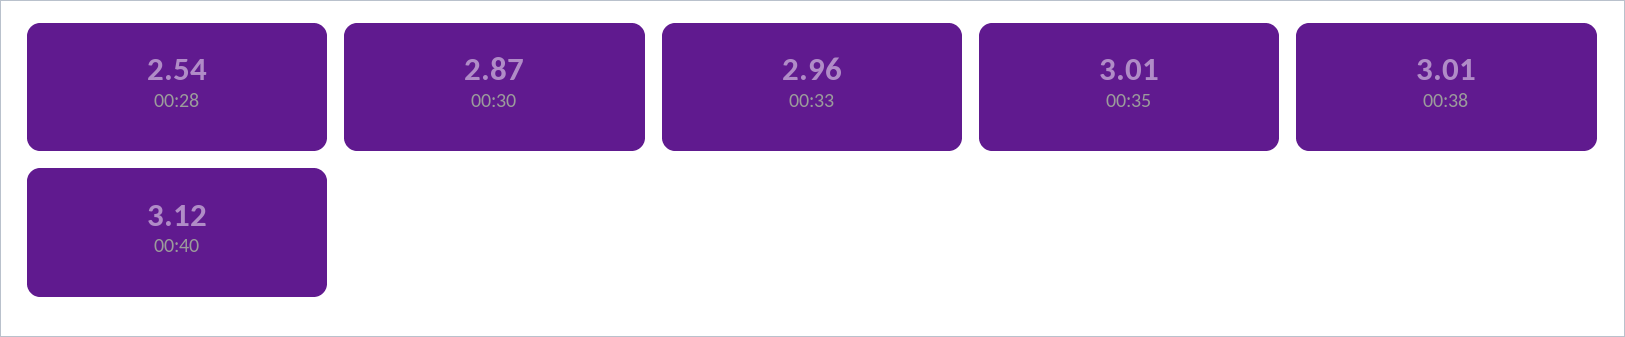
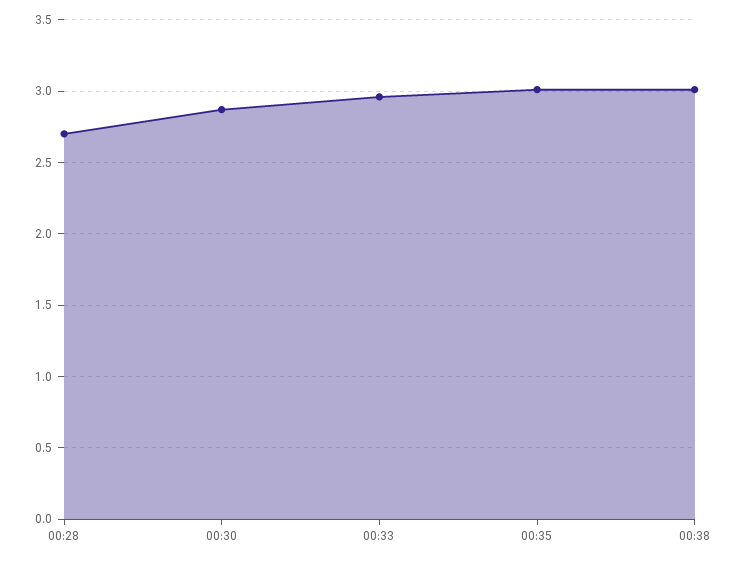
00:28: 2.54 -> 2.7
00:40: 3.12 -> none

